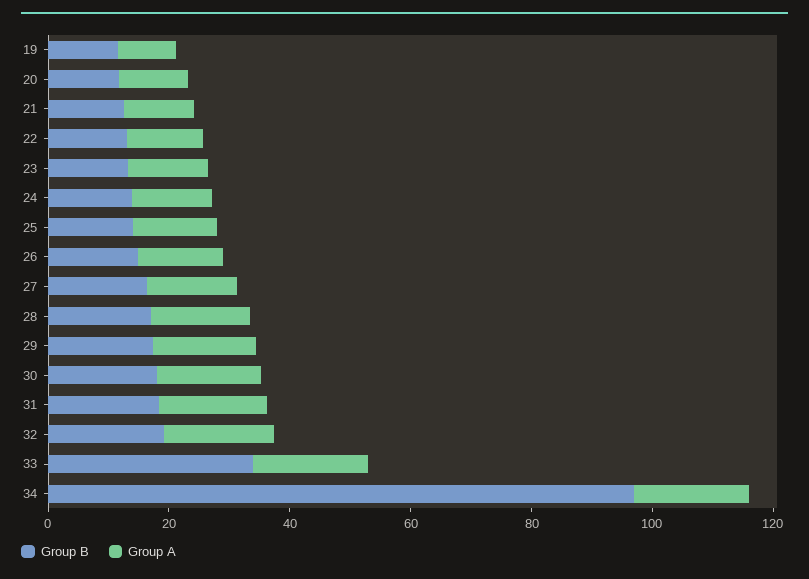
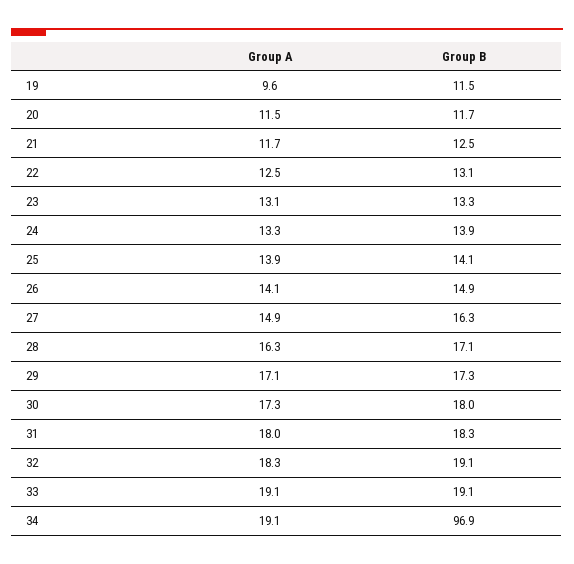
Group B, 33: 35 -> 19.1

